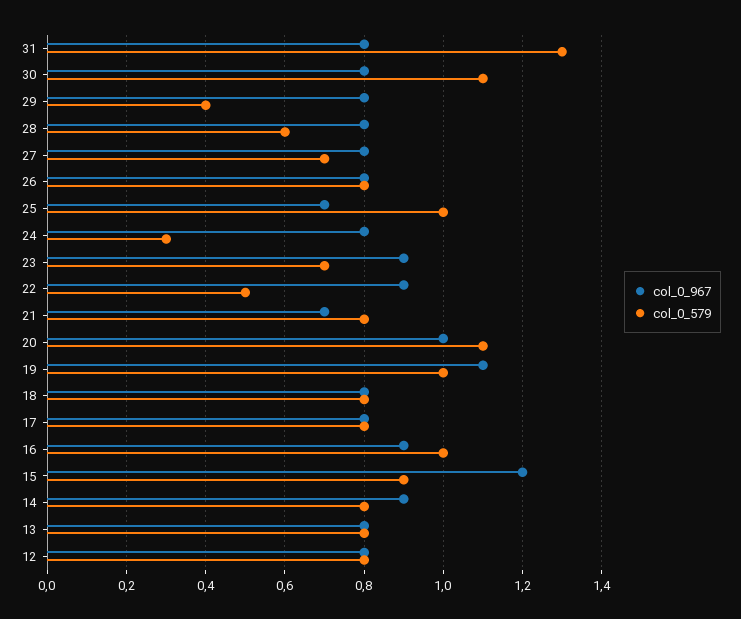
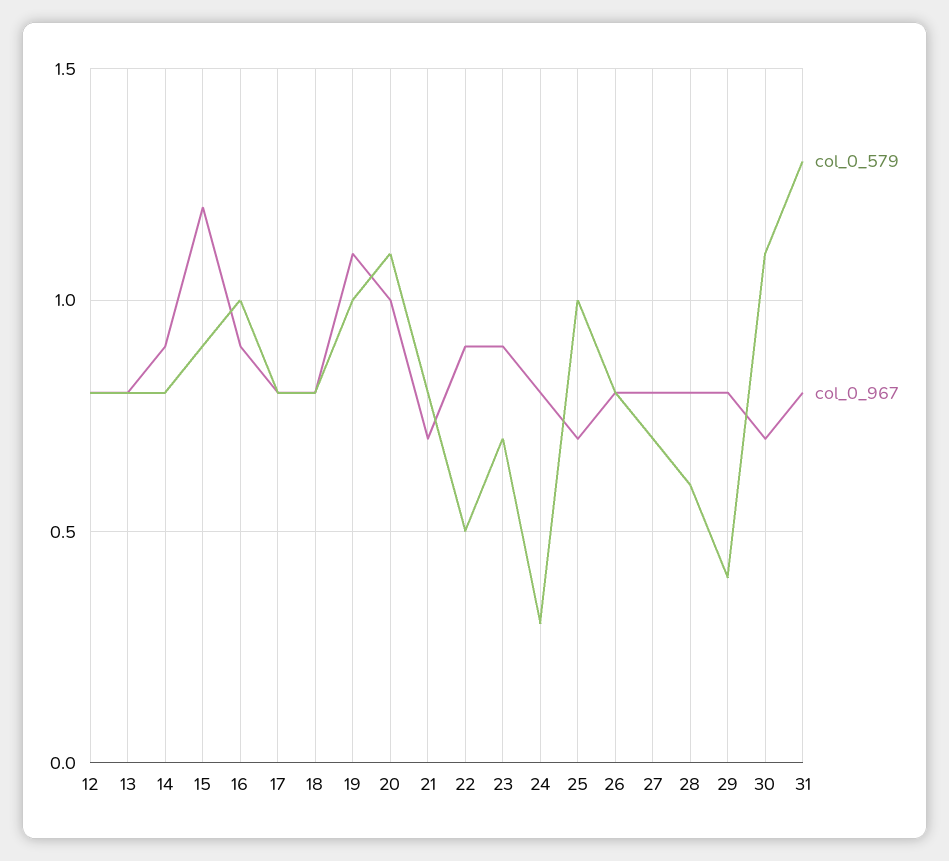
col_0_967, 30: 0.8 -> 0.7

